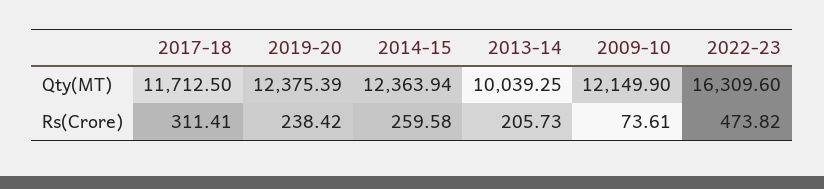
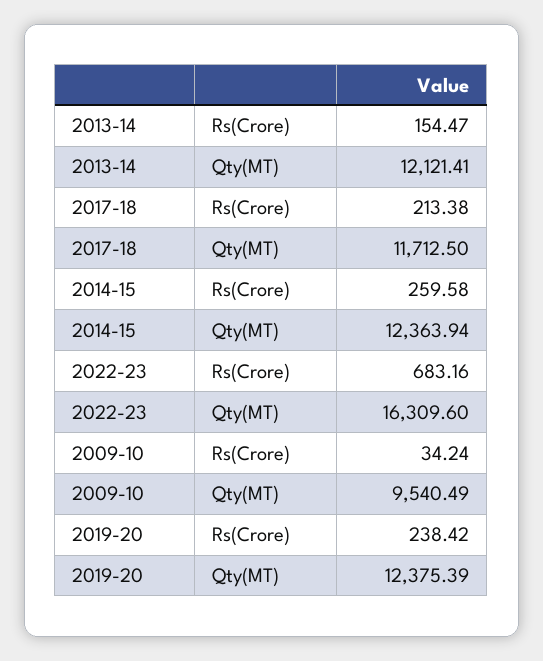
2013-14, Qty(MT): 10039.25 -> 12121.41
2009-10, Qty(MT): 12149.9 -> 9540.49
2017-18, Rs(Crore): 311.41 -> 213.38
2013-14, Rs(Crore): 205.73 -> 154.47
2009-10, Rs(Crore): 73.61 -> 34.24
2022-23, Rs(Crore): 473.82 -> 683.16

